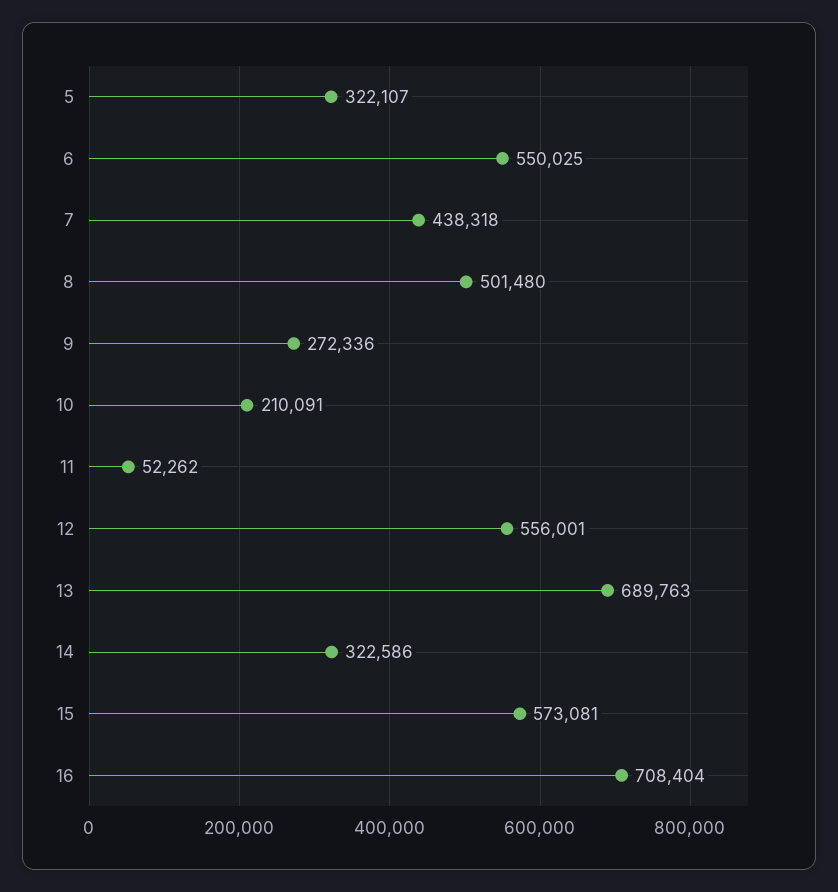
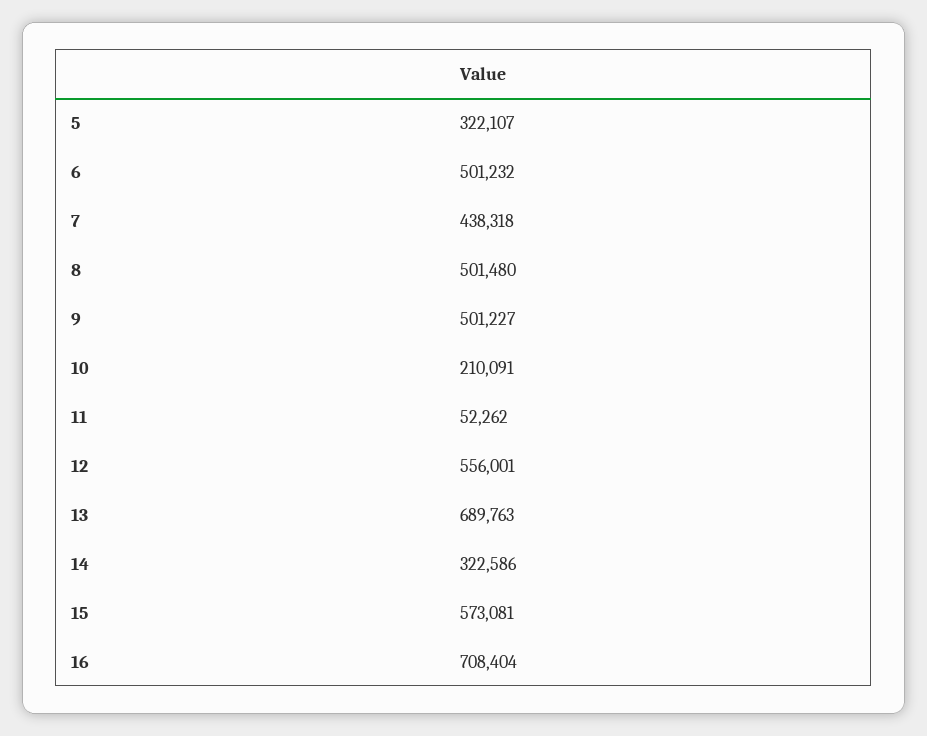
6: 550025 -> 501232
9: 272336 -> 501227

